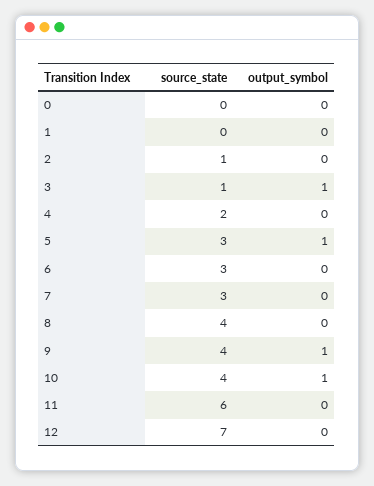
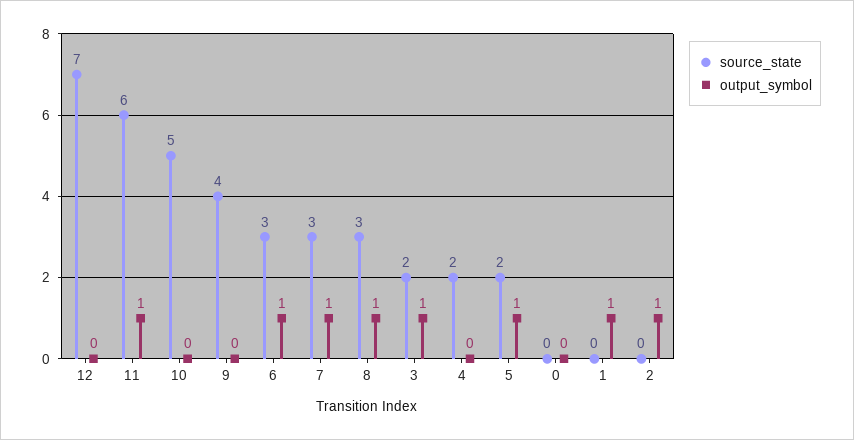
output_symbol, 1: 0 -> 1
source_state, 2: 1 -> 0
output_symbol, 2: 0 -> 1
source_state, 3: 1 -> 2
source_state, 5: 3 -> 2
output_symbol, 6: 0 -> 1
output_symbol, 7: 0 -> 1
source_state, 8: 4 -> 3
output_symbol, 8: 0 -> 1
output_symbol, 9: 1 -> 0
source_state, 10: 4 -> 5
output_symbol, 10: 1 -> 0
output_symbol, 11: 0 -> 1

